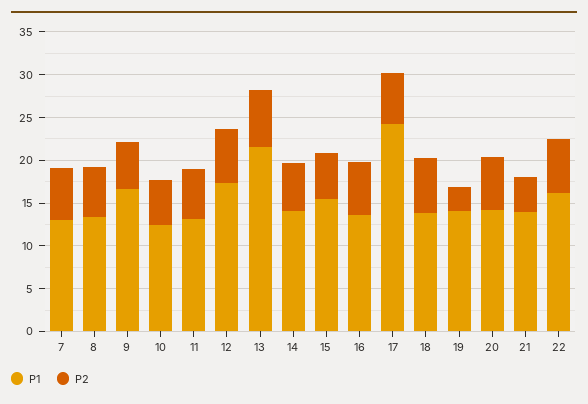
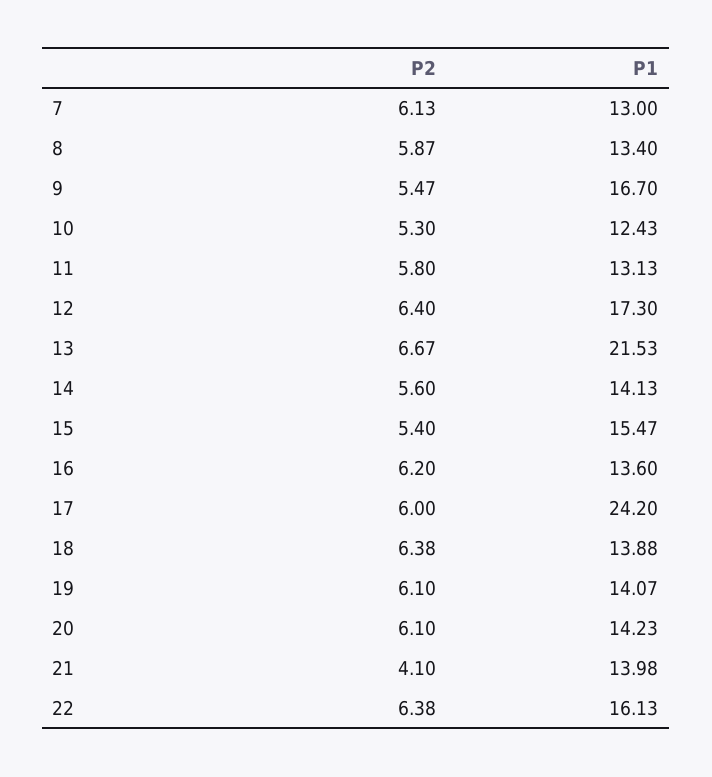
P2, 19: 3 -> 6.1

